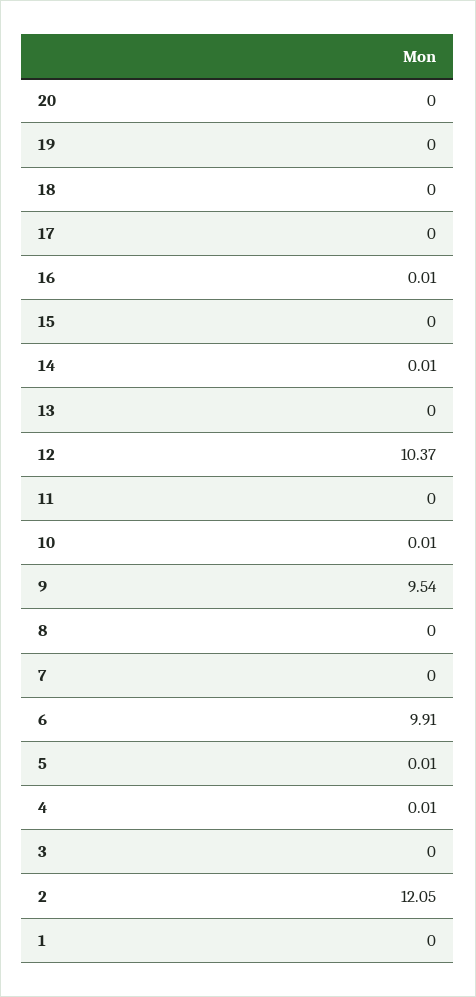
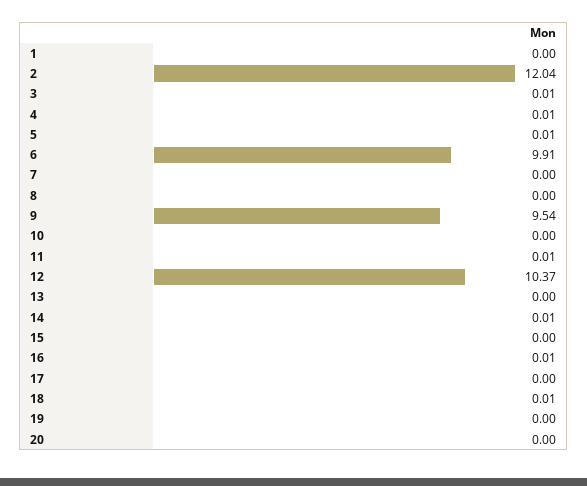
18: 0 -> 0.01
11: 0 -> 0.01
10: 0.01 -> 0
3: 0 -> 0.01
2: 12.05 -> 12.04

